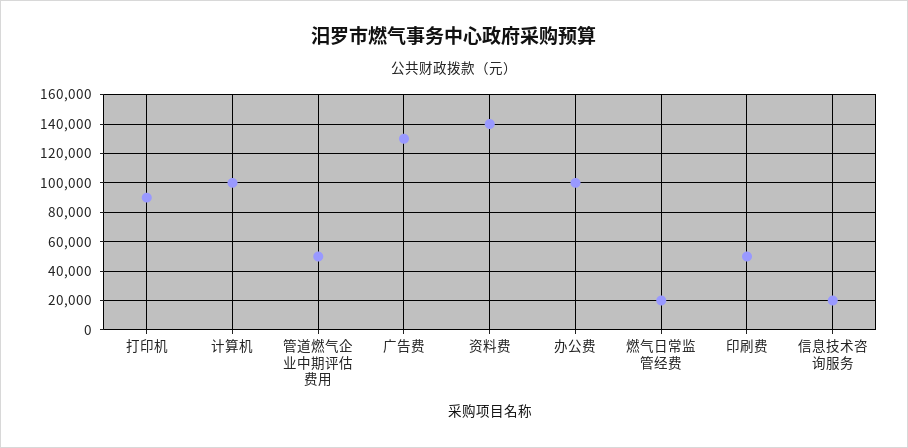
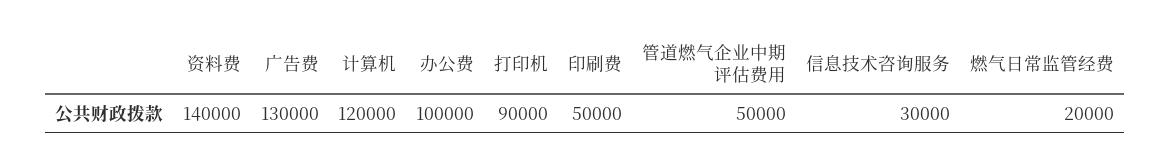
计算机: 100000 -> 120000
信息技术咨询服务: 20000 -> 30000

